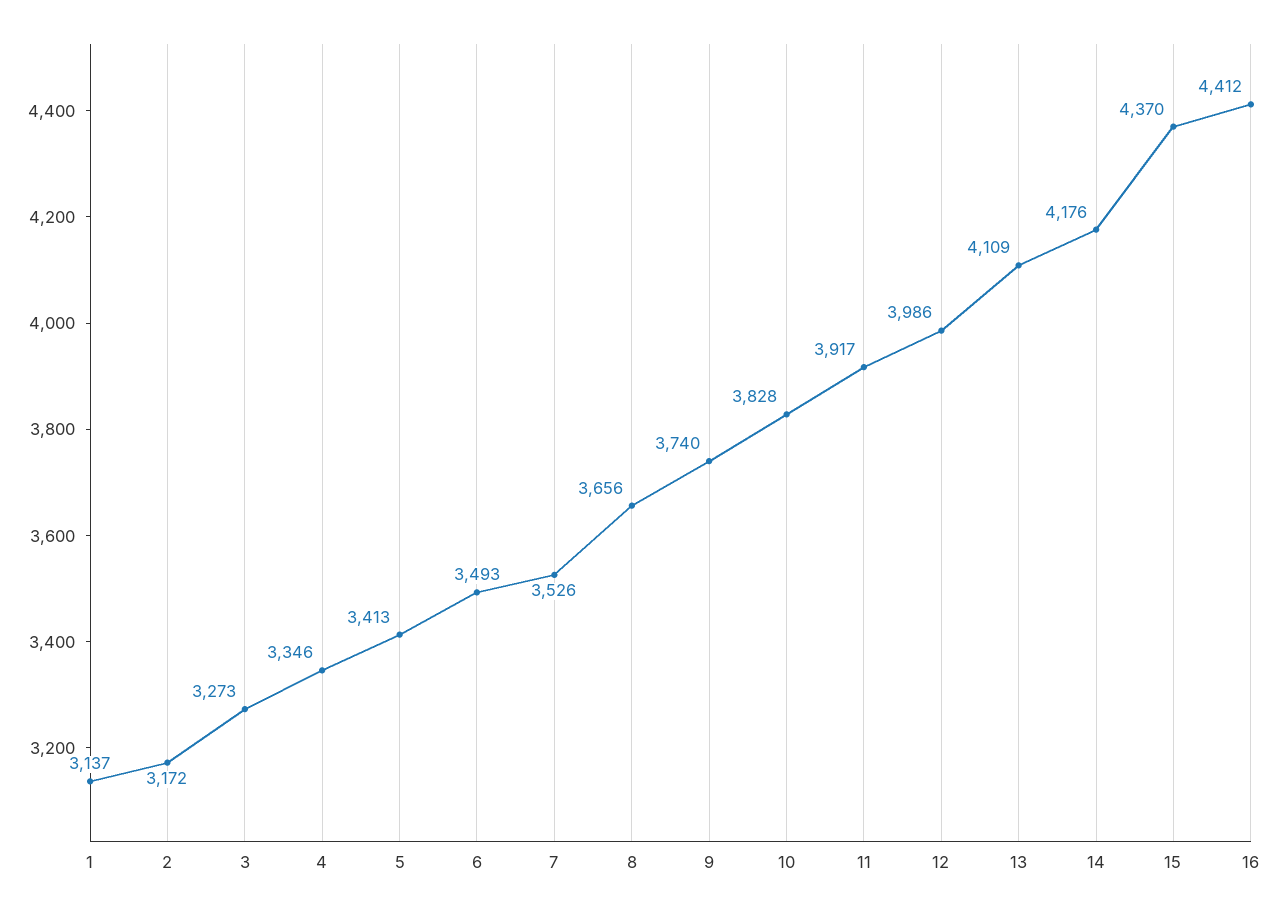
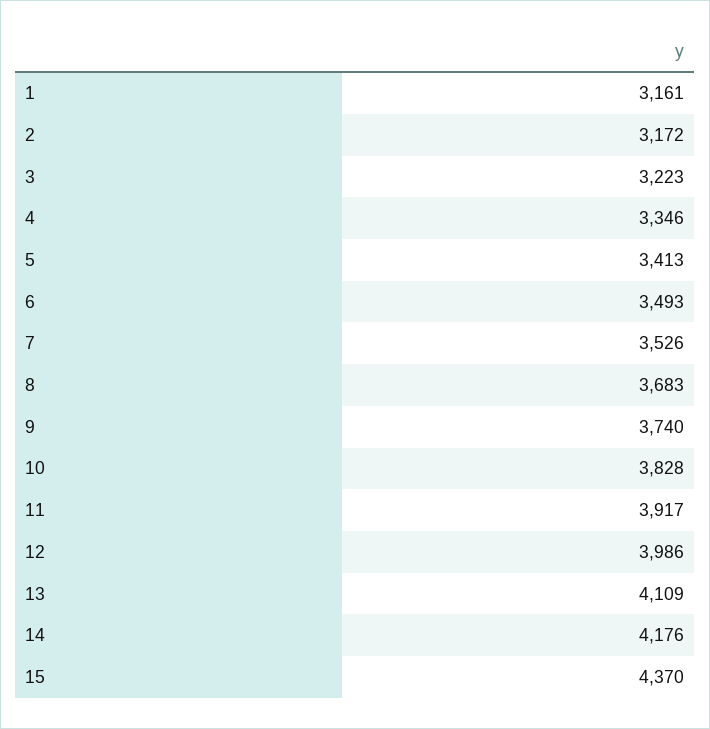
1: 3137 -> 3161
3: 3273 -> 3223
8: 3656 -> 3683
16: 4412 -> none

